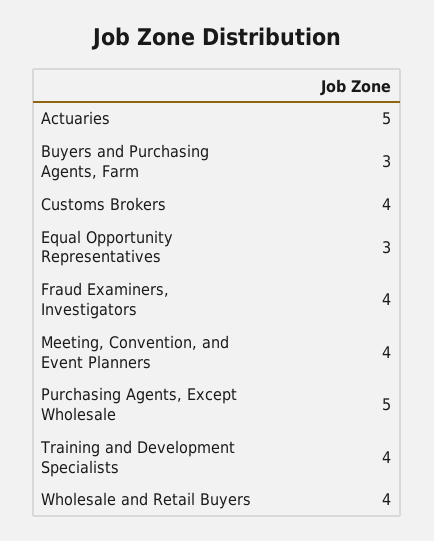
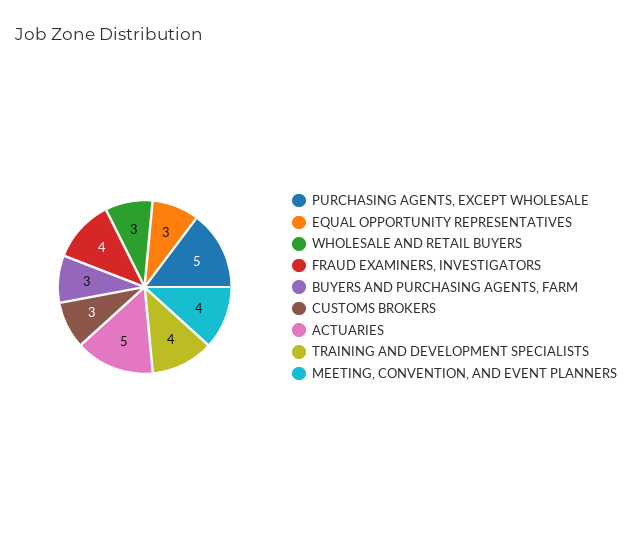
Customs Brokers: 4 -> 3
Wholesale and Retail Buyers: 4 -> 3

